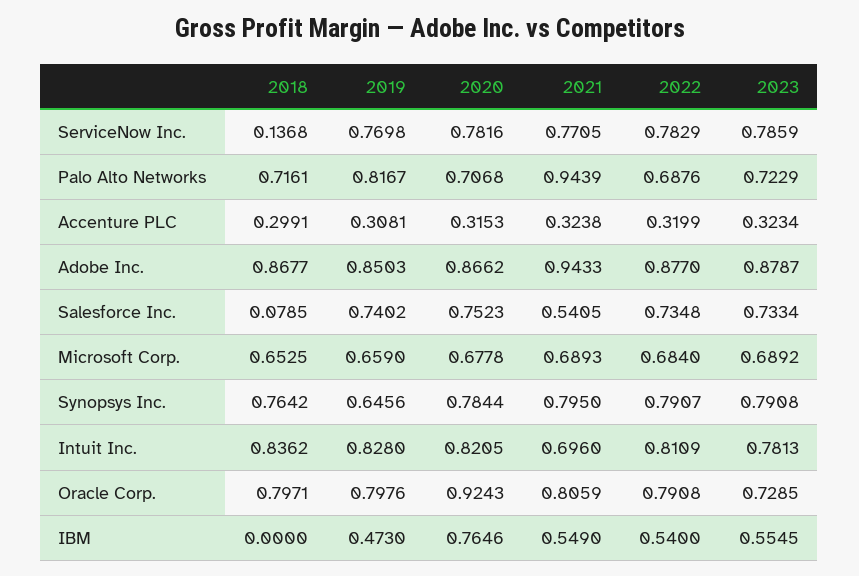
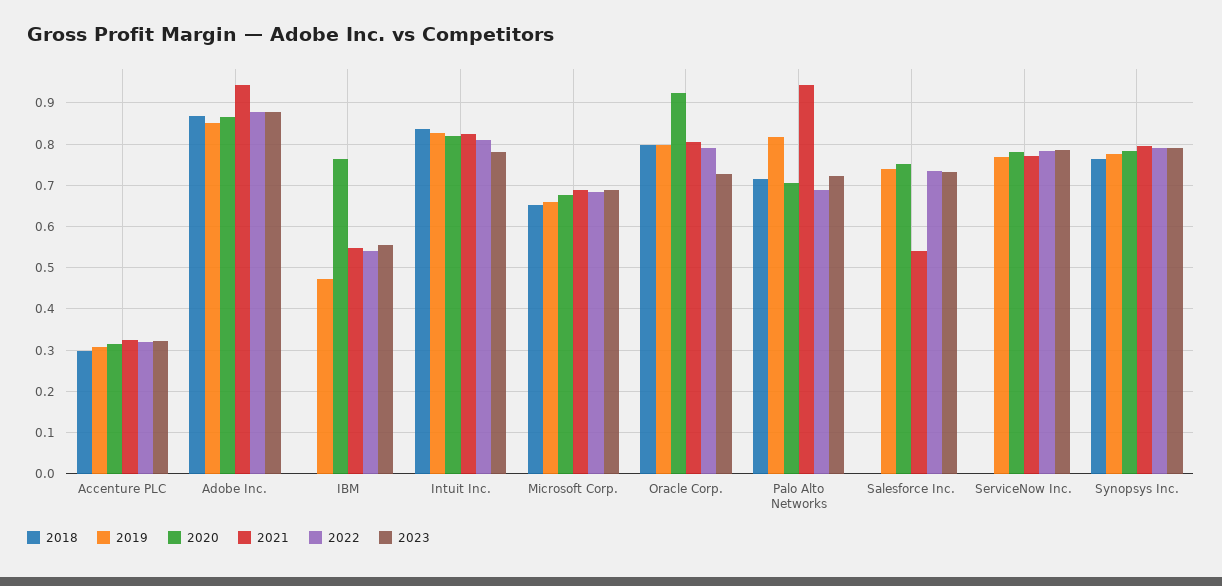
2018, ServiceNow Inc.: 0.1368 -> 0
2018, Salesforce Inc.: 0.0785 -> 0
2019, Synopsys Inc.: 0.6456 -> 0.78
2021, Intuit Inc.: 0.696 -> 0.82

